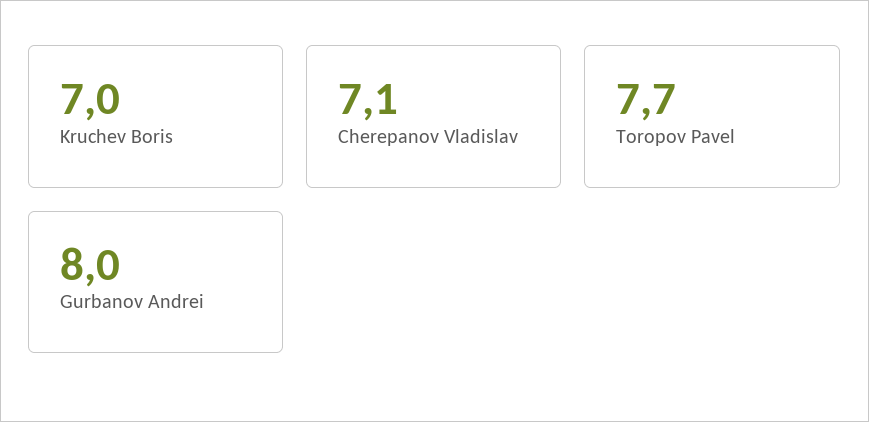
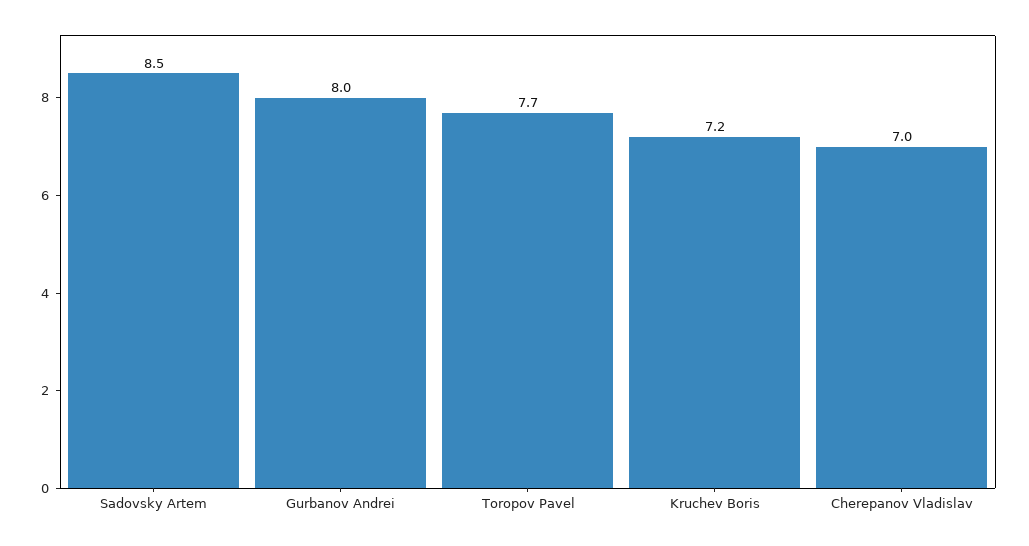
Kruchev Boris: 7 -> 7.2
Cherepanov Vladislav: 7.1 -> 7
Sadovsky Artem: none -> 8.5

